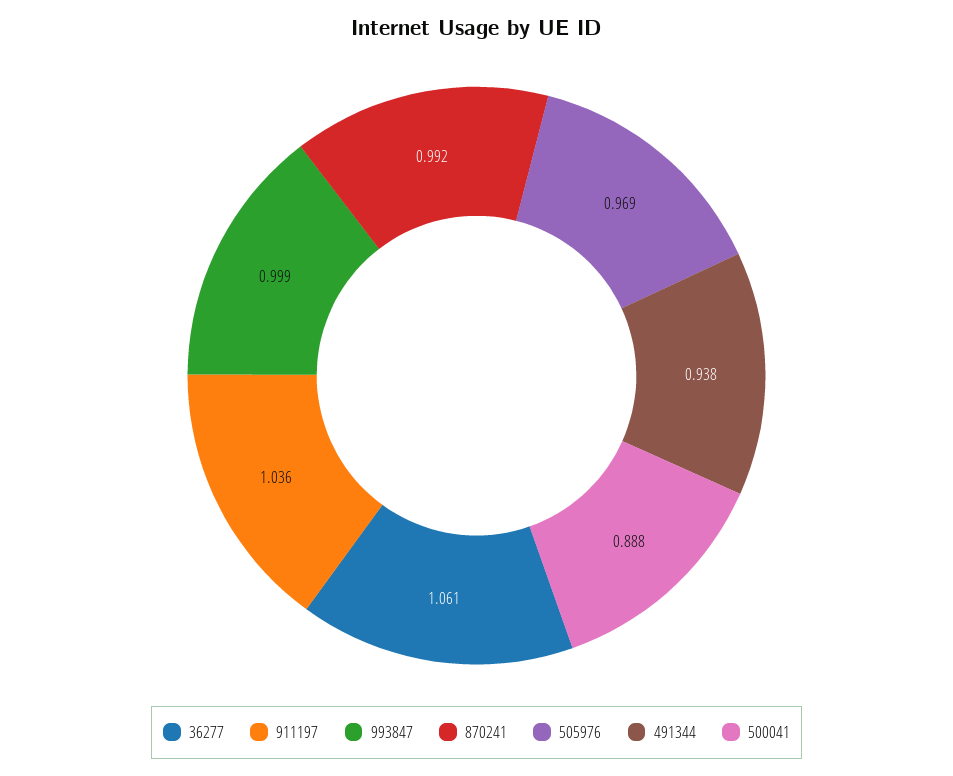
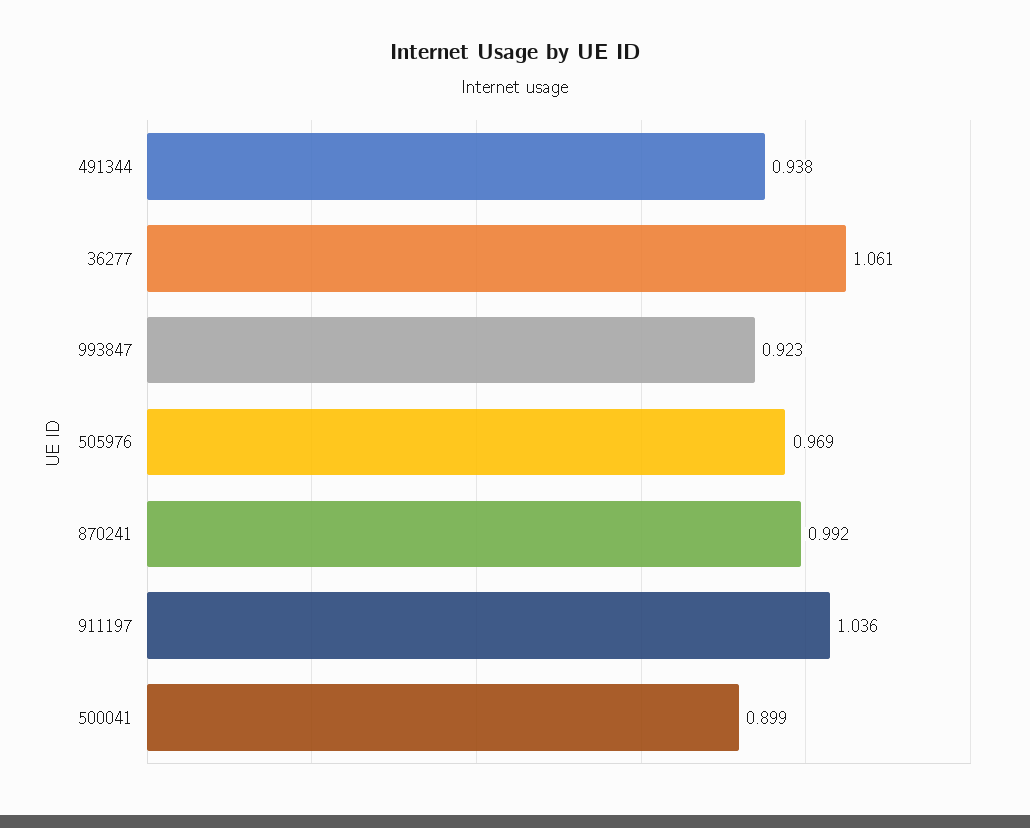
993847: 0.999 -> 0.923
500041: 0.888 -> 0.899

